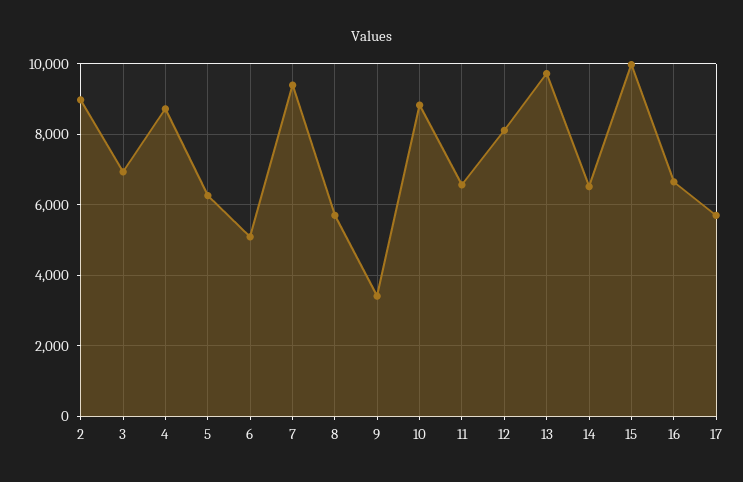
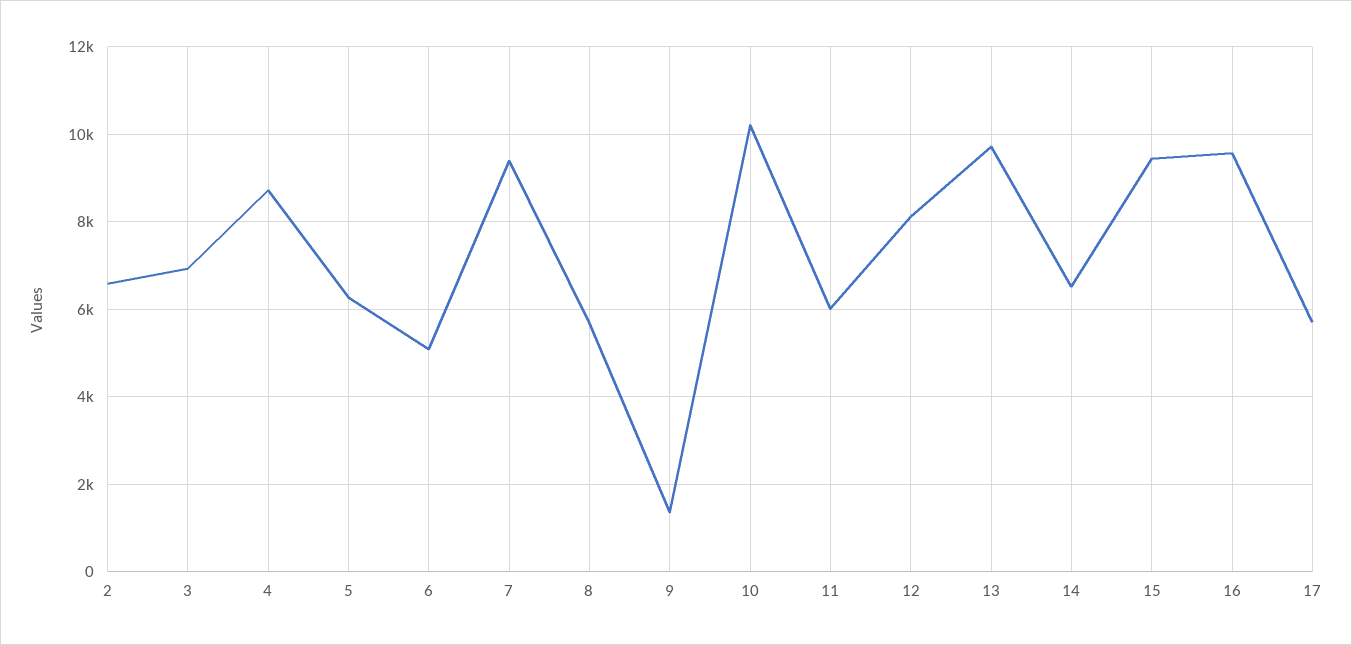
2: 9000 -> 6600
9: 3400 -> 1400
10: 8800 -> 10200
11: 6600 -> 6000
15: 10000 -> 9400
16: 6600 -> 9600

